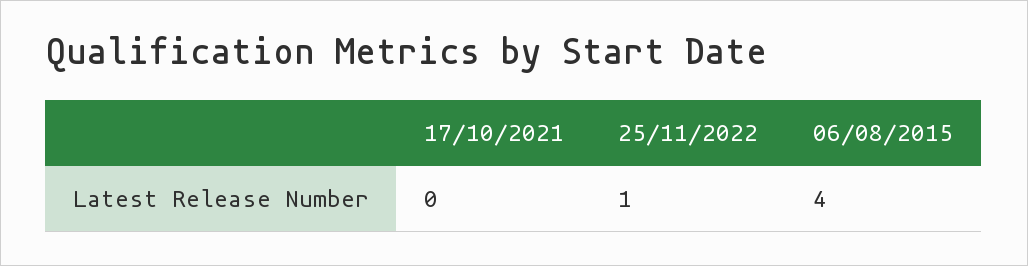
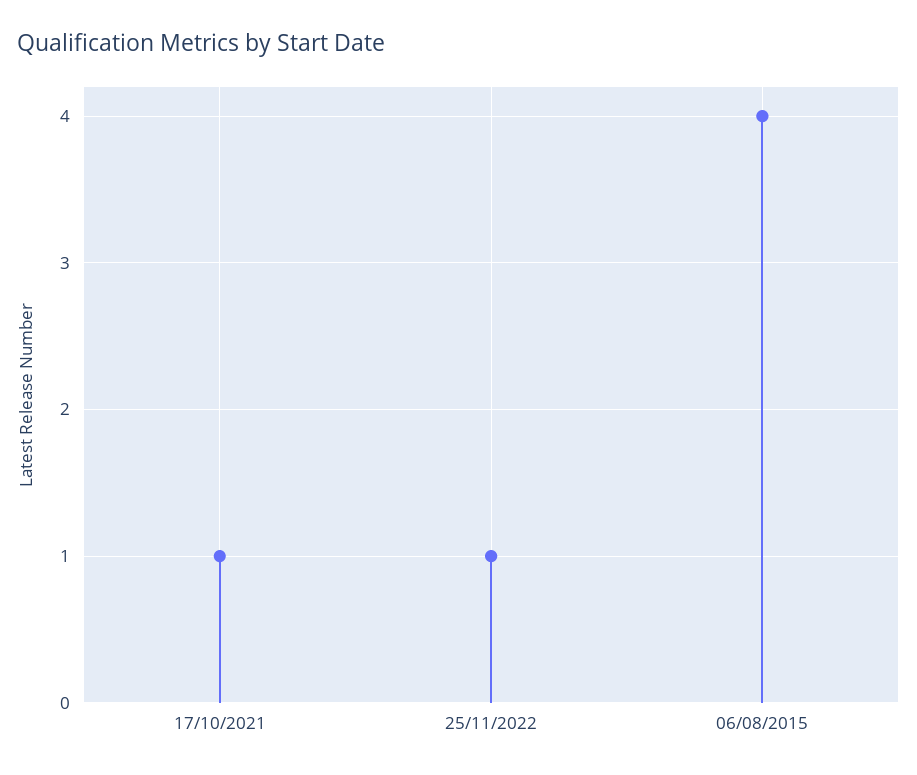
17/10/2021: 0 -> 1

